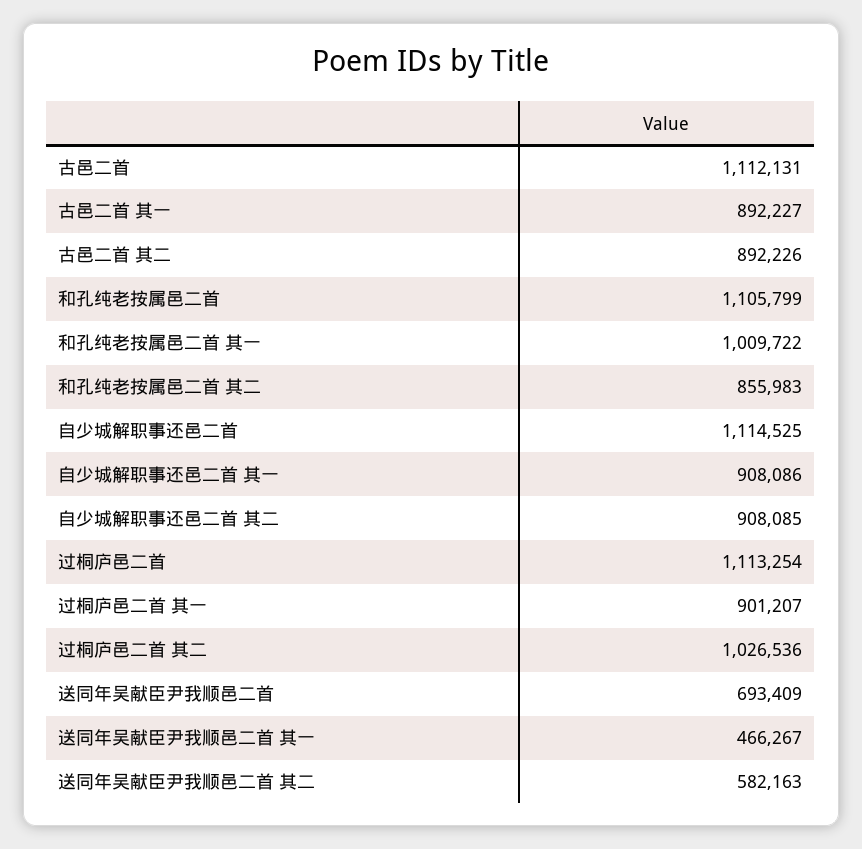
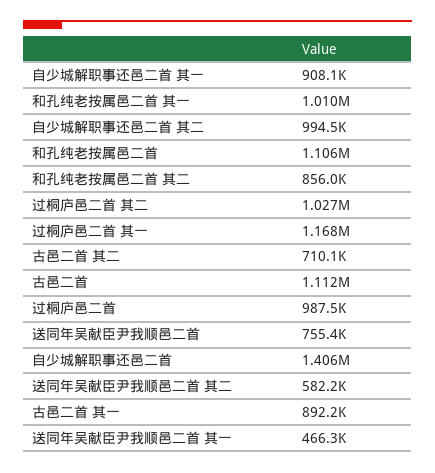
古邑二首 其二: 892226 -> 710100
自少城解职事还邑二首: 1114525 -> 1406000
自少城解职事还邑二首 其二: 908085 -> 994500
过桐庐邑二首: 1113254 -> 987500
过桐庐邑二首 其一: 901207 -> 1168000
送同年吴献臣尹我顺邑二首: 693409 -> 755400

